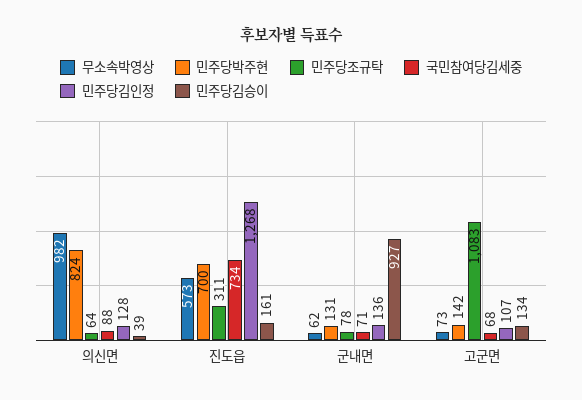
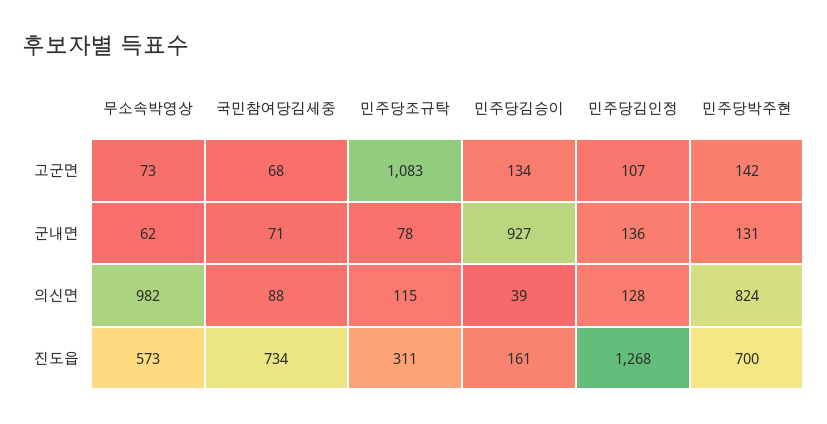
민주당조규탁, 의신면: 64 -> 115

